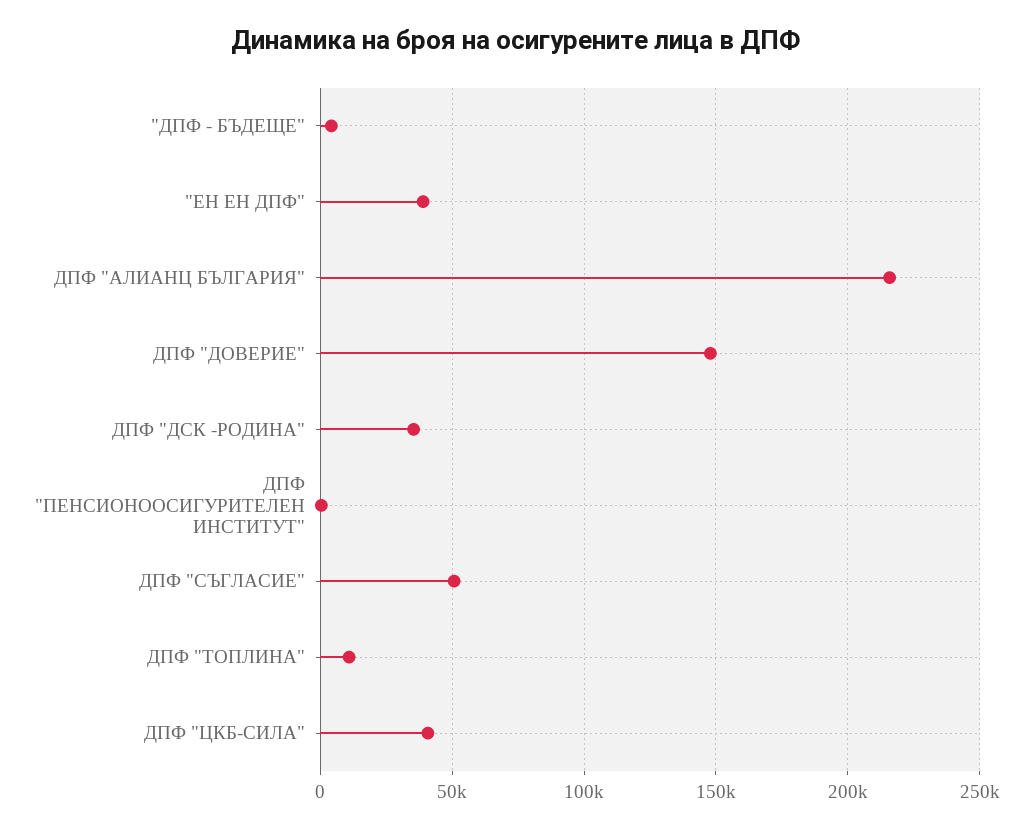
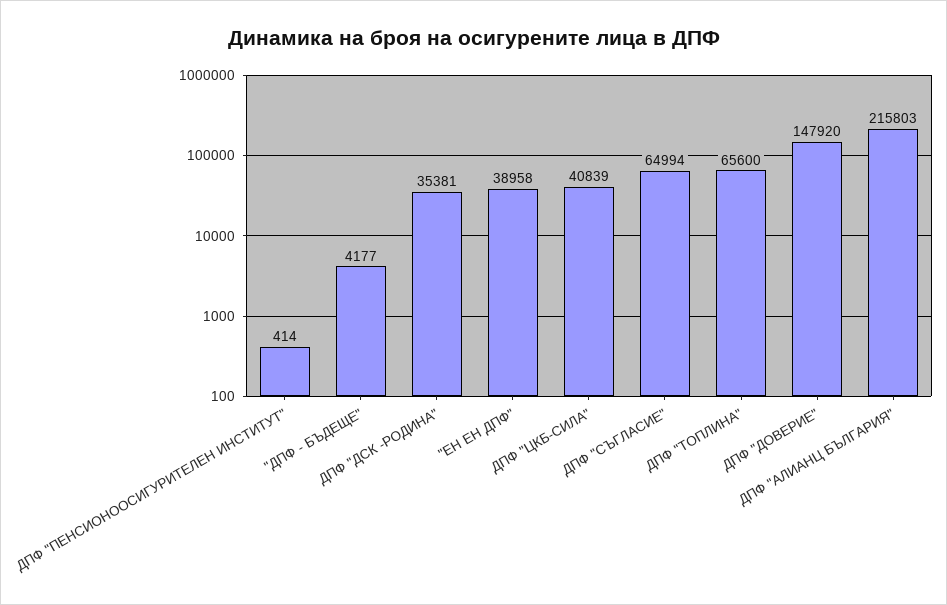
ДПФ "СЪГЛАСИЕ": 50000 -> 64994
ДПФ "ТОПЛИНА": 10000 -> 65600

